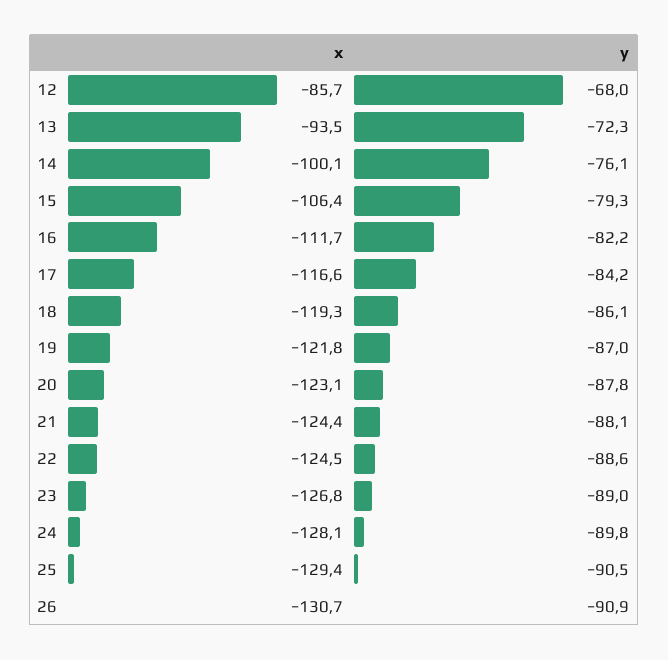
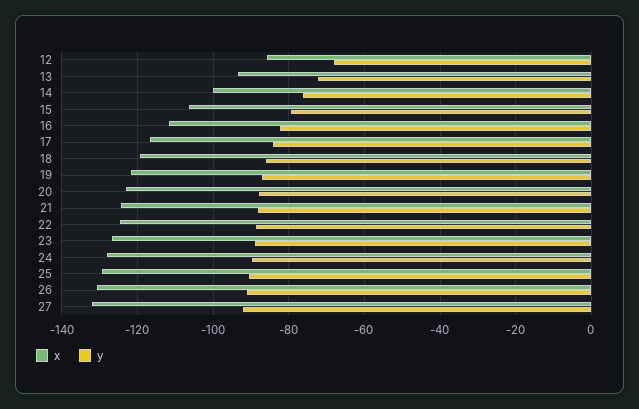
x, 27: none -> -132
y, 27: none -> -92

